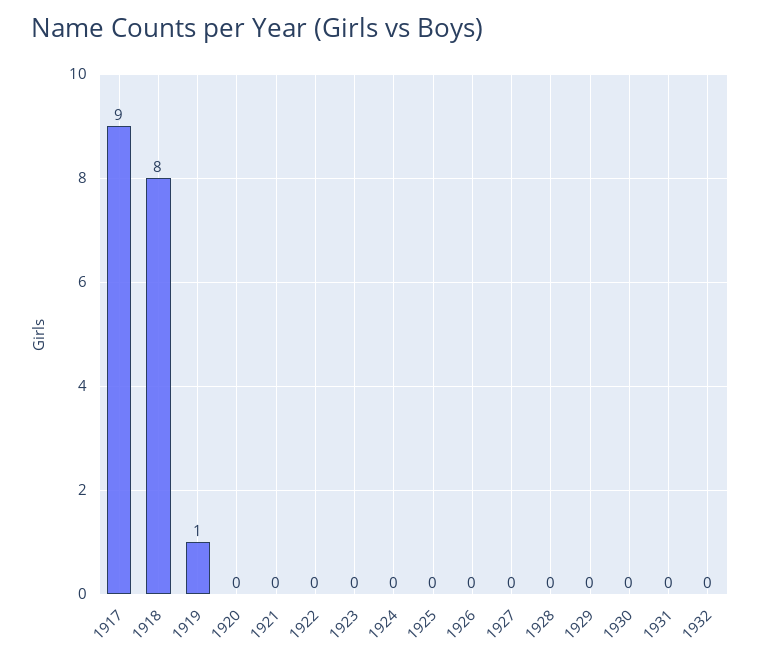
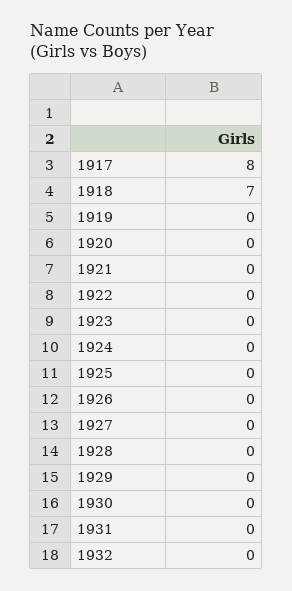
1917: 9 -> 8
1918: 8 -> 7
1919: 1 -> 0

